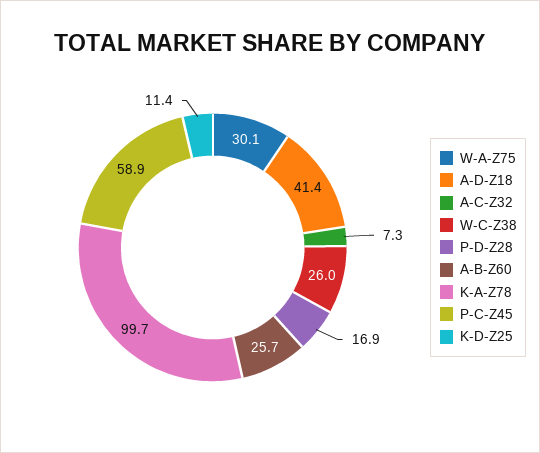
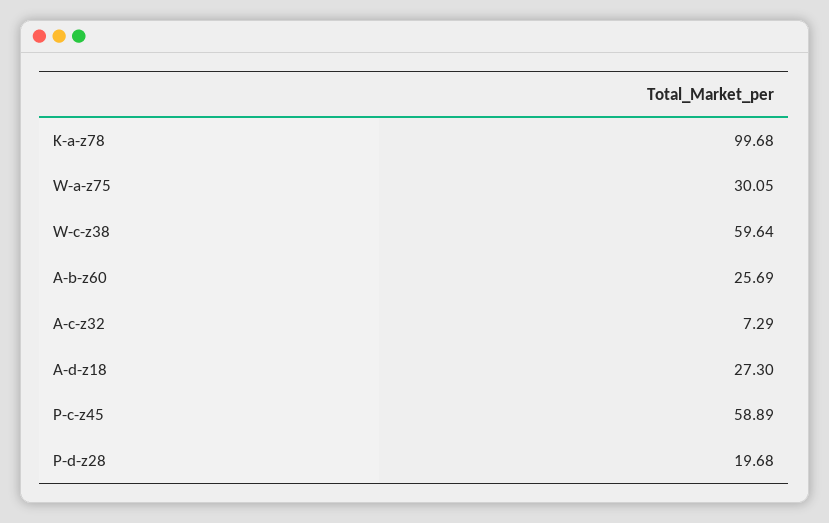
A-D-Z18: 41.4 -> 27.3
W-C-Z38: 26 -> 59.64
P-D-Z28: 16.9 -> 19.68
K-D-Z25: 11.4 -> none

